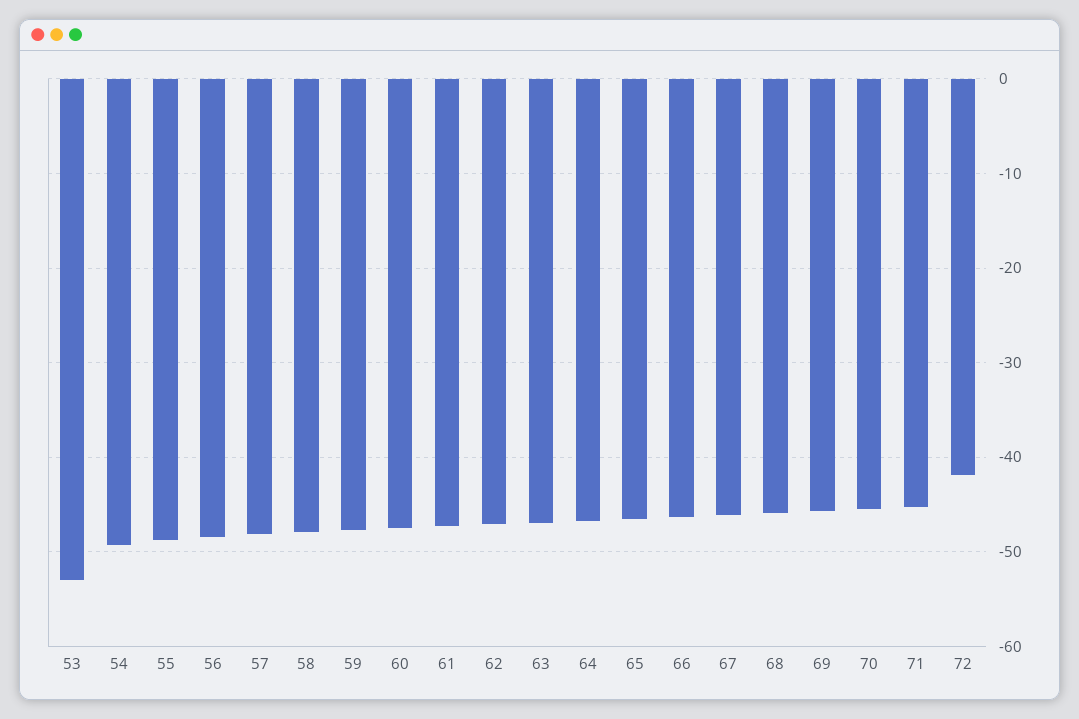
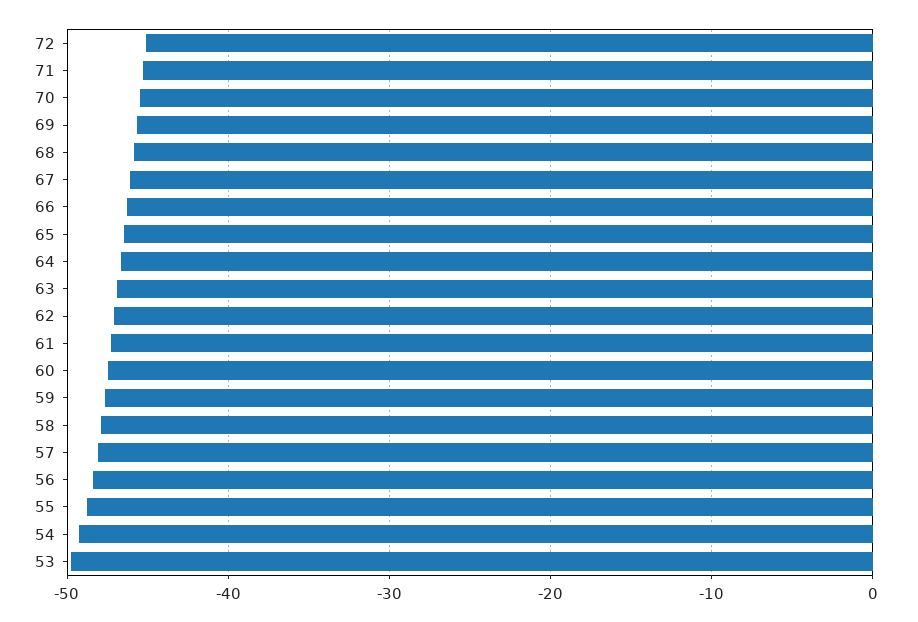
53: -53 -> -50
72: -42 -> -45

